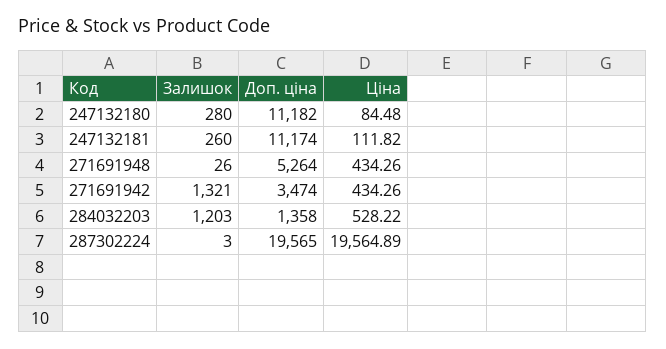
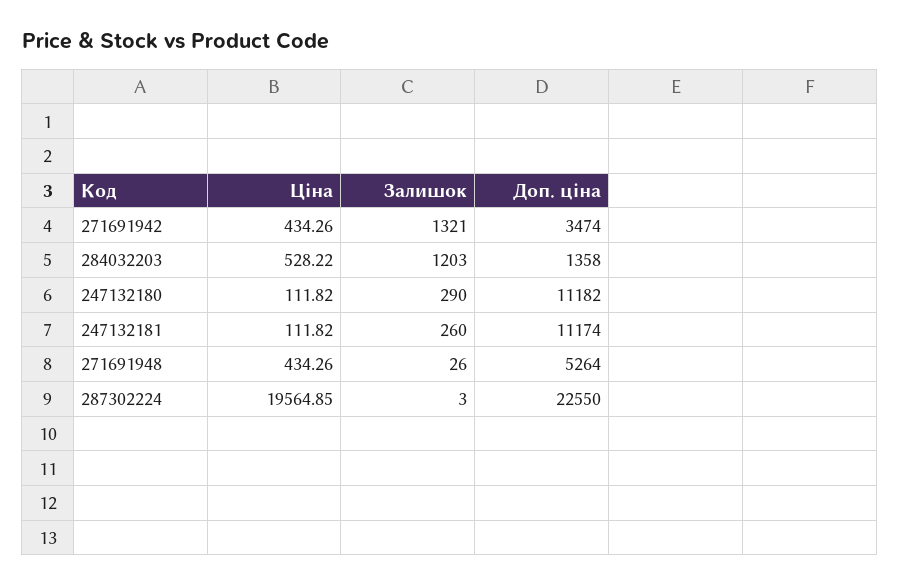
Залишок, 247132180: 280 -> 290
Ціна, 247132180: 84.48 -> 111.82
Доп. ціна, 287302224: 19565 -> 22550
Ціна, 287302224: 19564.89 -> 19564.85

